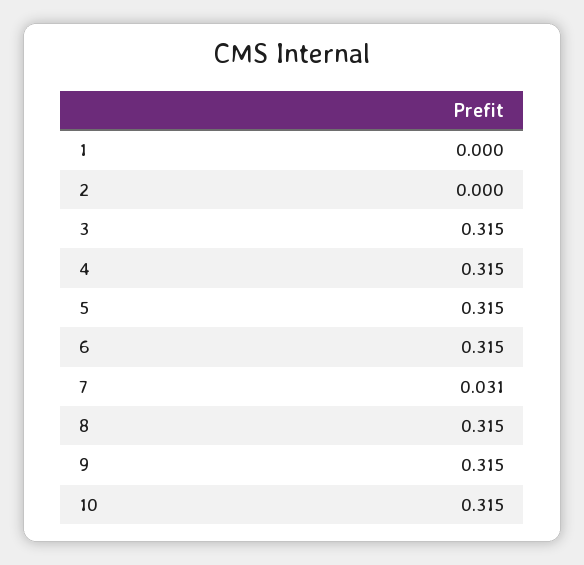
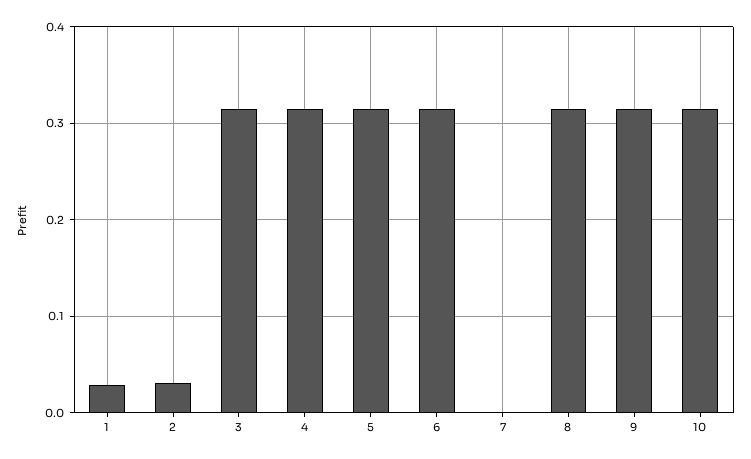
1: 0 -> 0.03
2: 0 -> 0.03
7: 0.031 -> 0

